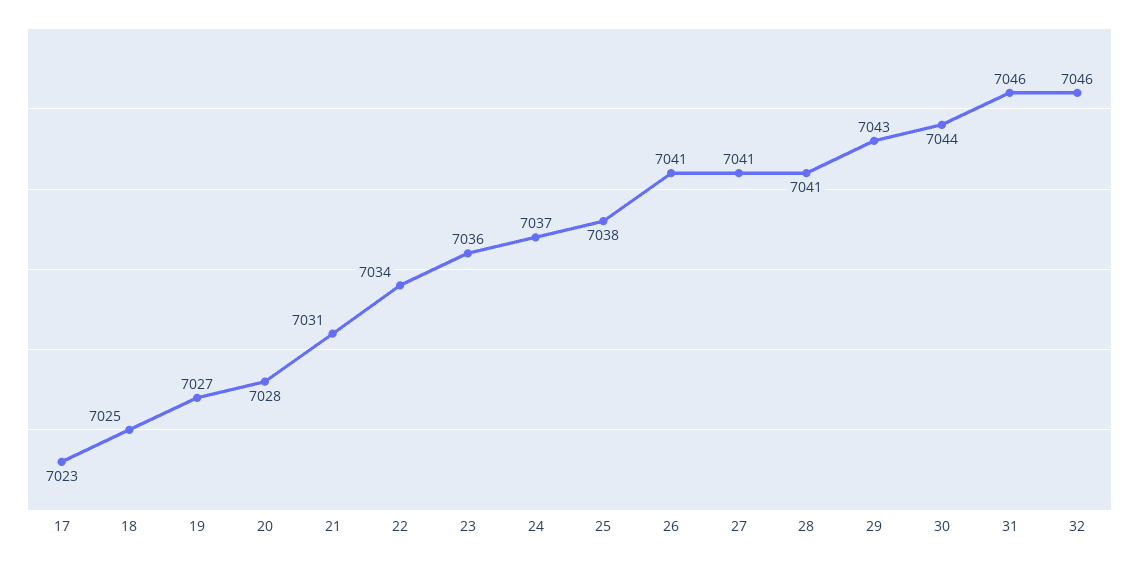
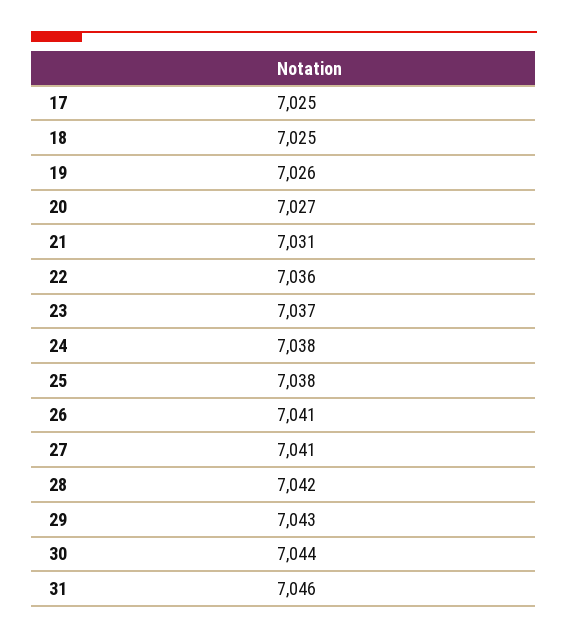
17: 7023 -> 7025
19: 7027 -> 7026
20: 7028 -> 7027
22: 7034 -> 7036
23: 7036 -> 7037
24: 7037 -> 7038
28: 7041 -> 7042
32: 7046 -> none

